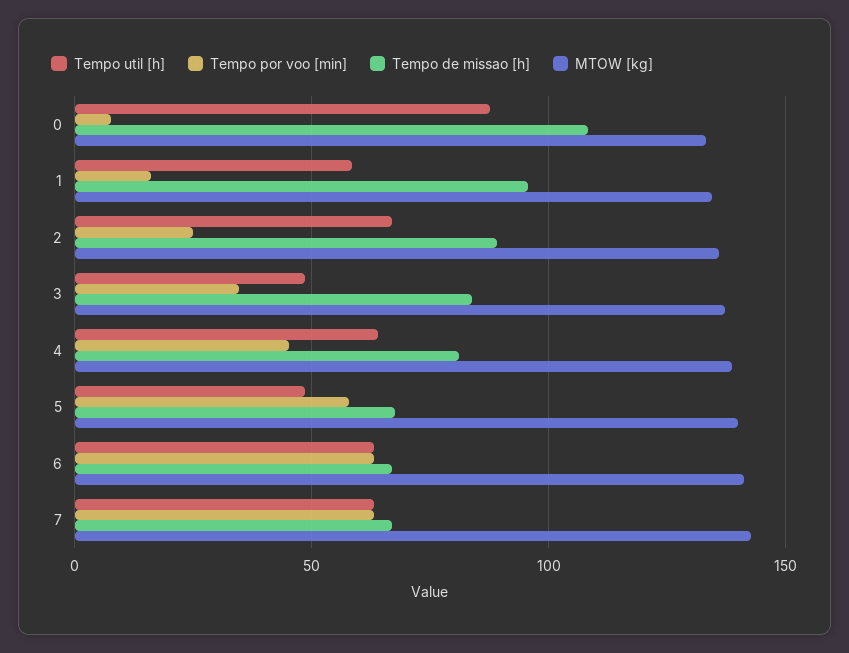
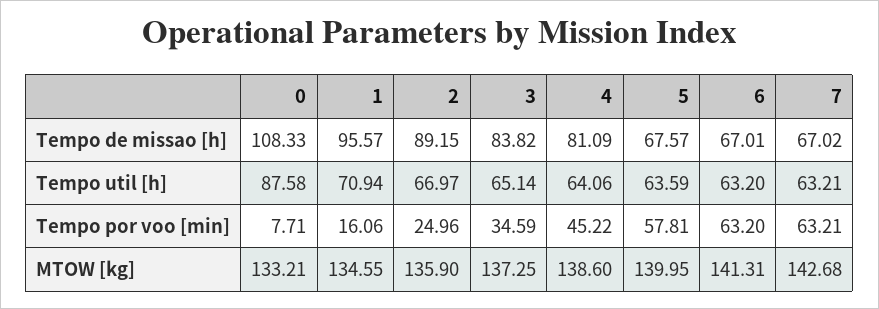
Tempo util [h], 1: 60 -> 70.94
Tempo util [h], 3: 50 -> 65.14
Tempo util [h], 5: 50 -> 63.59

